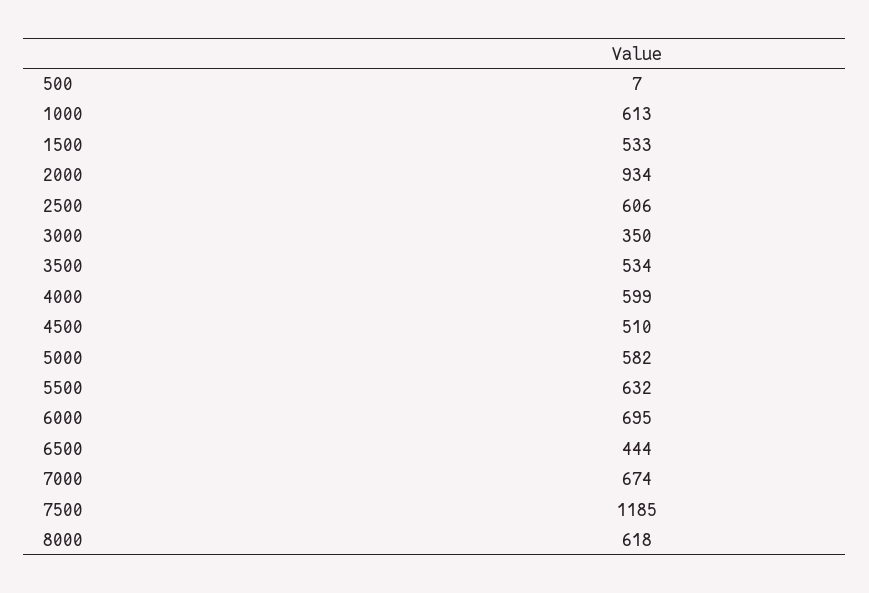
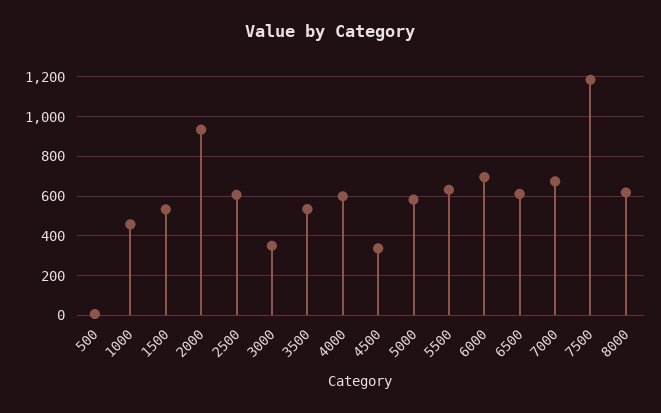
1000: 613 -> 450
4500: 510 -> 350
6500: 444 -> 600

